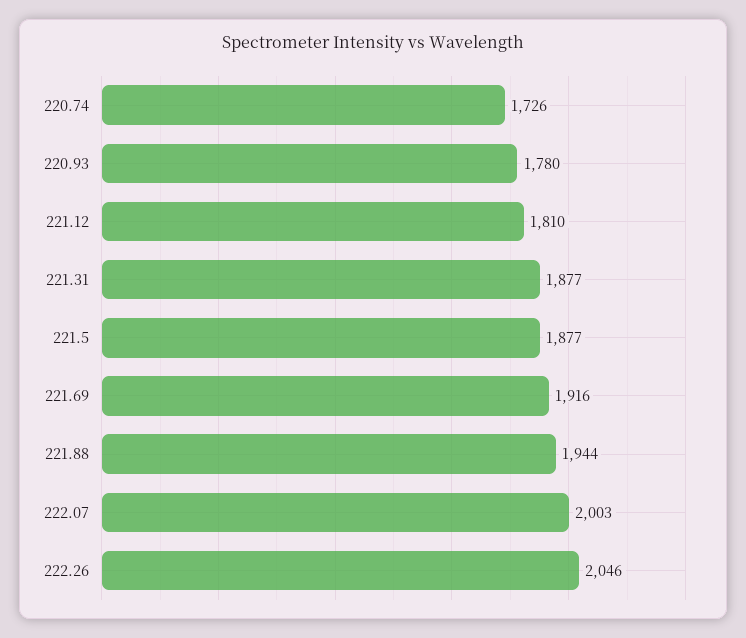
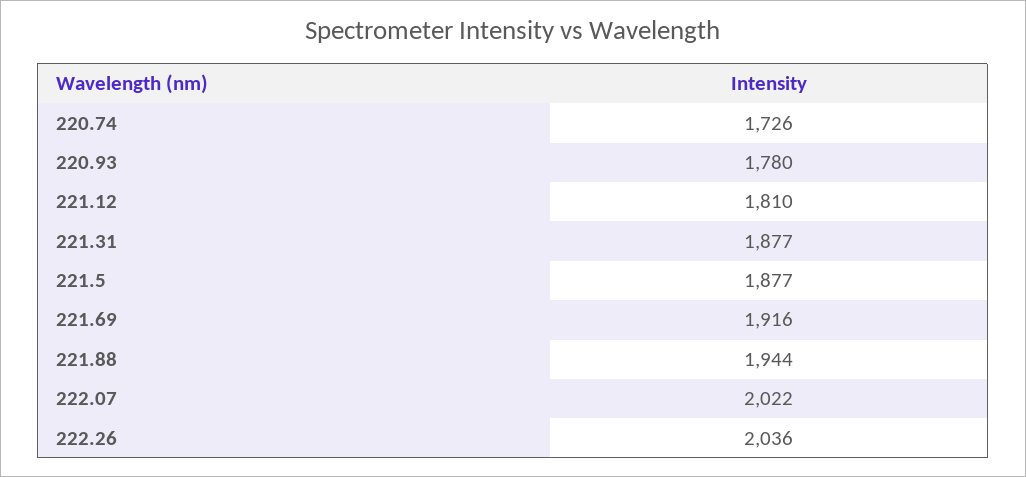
222.07: 2003 -> 2022
222.26: 2046 -> 2036

